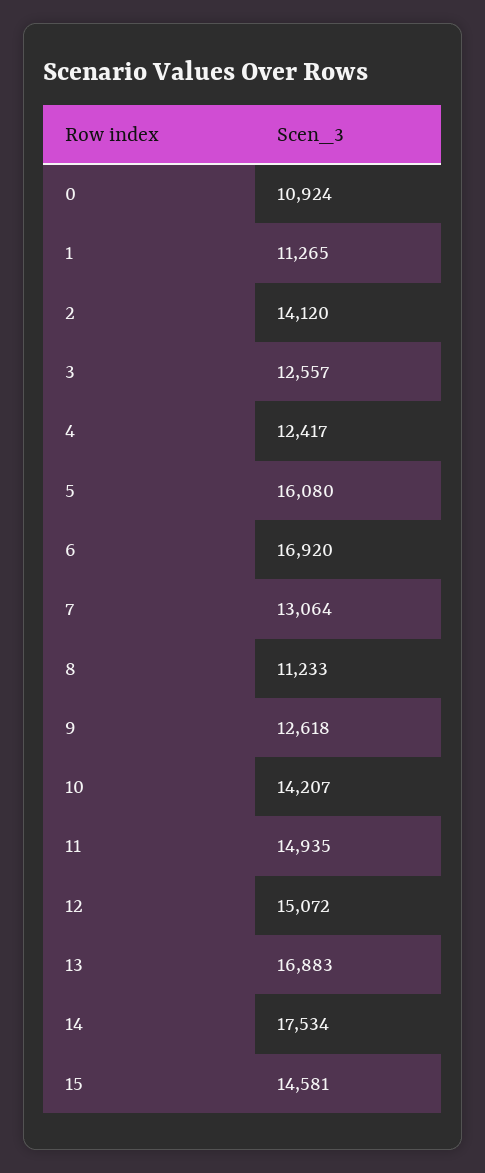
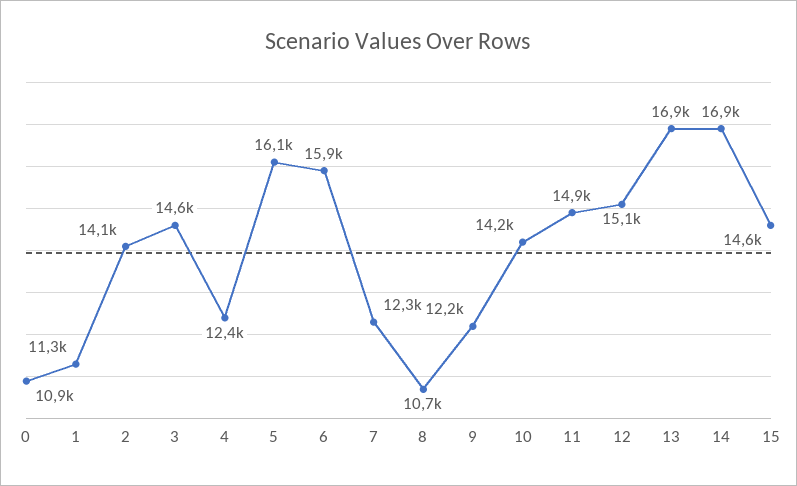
3: 12557 -> 14600
6: 16920 -> 15900
7: 13064 -> 12300
8: 11233 -> 10700
9: 12618 -> 12200
14: 17534 -> 16900

